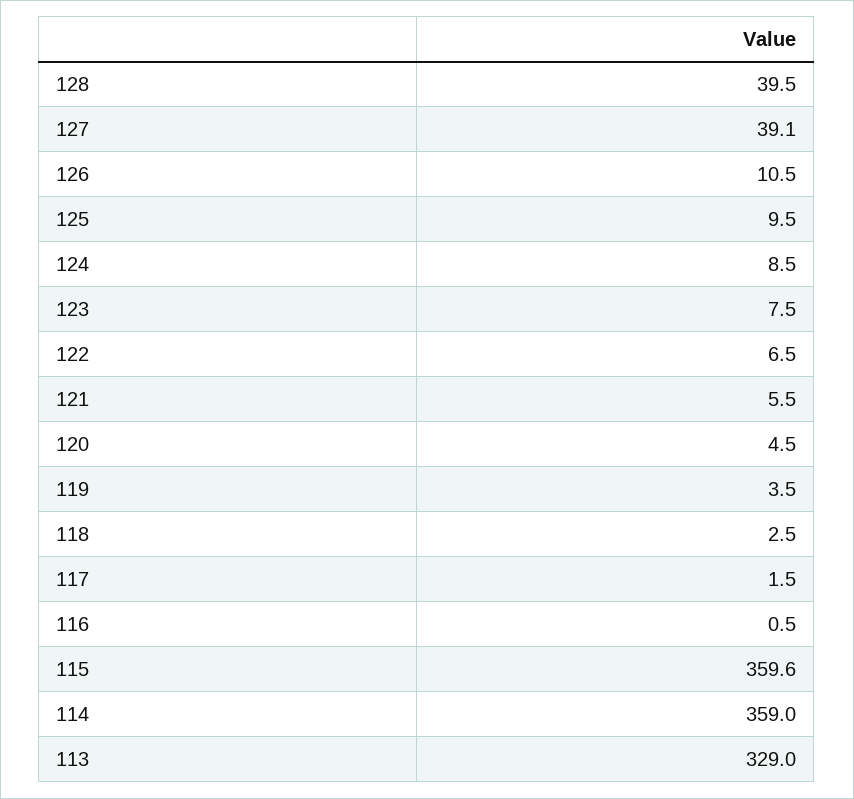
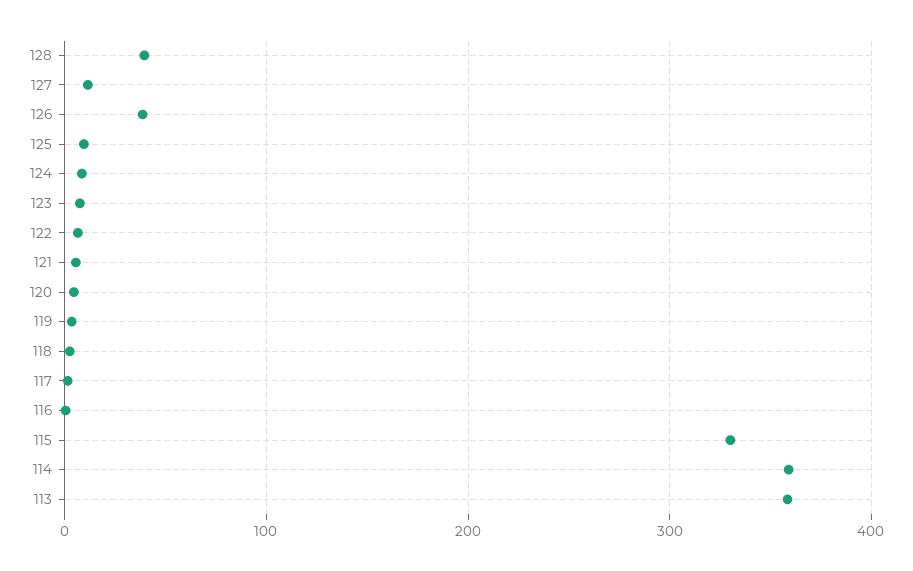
127: 39.1 -> 10
126: 10.5 -> 40
115: 359.6 -> 330
113: 329 -> 360

